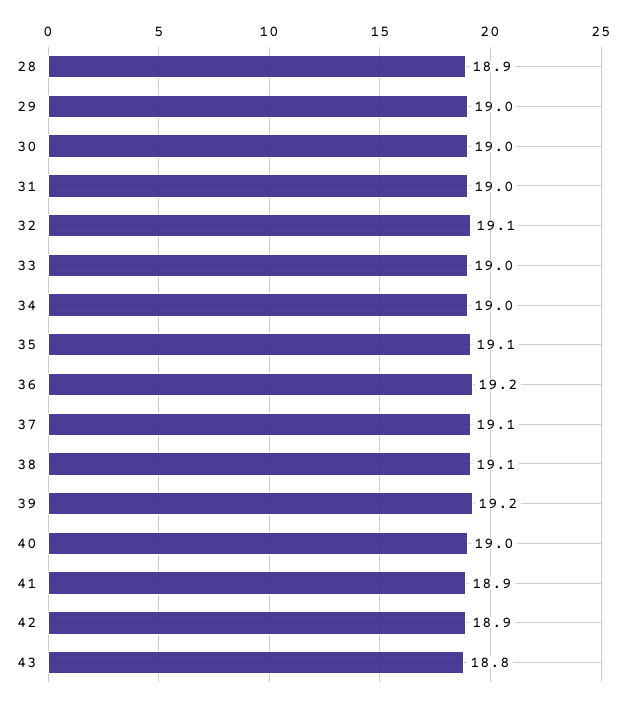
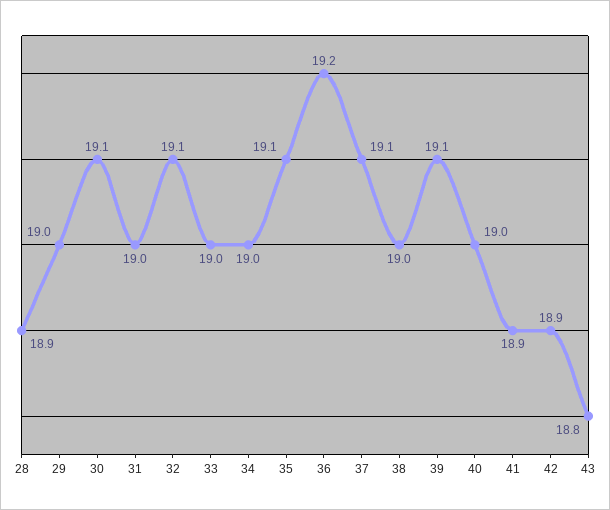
30: 19 -> 19.1
38: 19.1 -> 19
39: 19.2 -> 19.1

